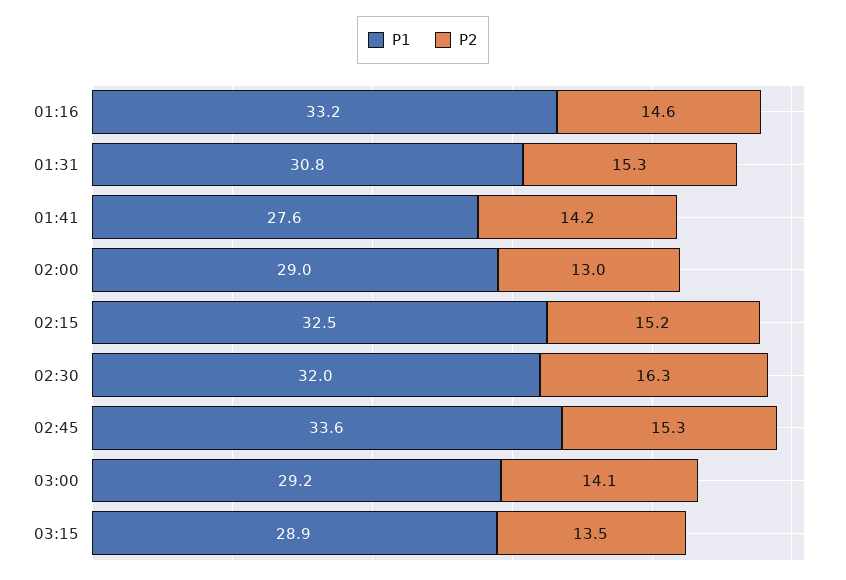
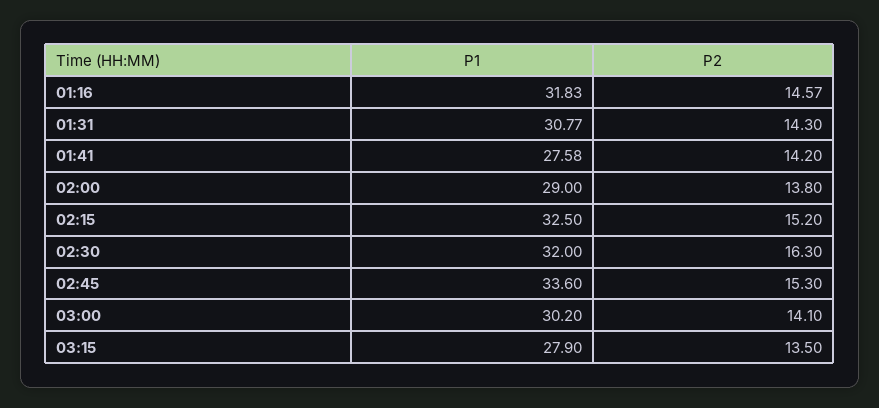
P1, 01:16: 33.2 -> 31.83
P2, 01:31: 15.3 -> 14.3
P2, 02:00: 13 -> 13.8
P1, 03:00: 29.2 -> 30.2
P1, 03:15: 28.9 -> 27.9

